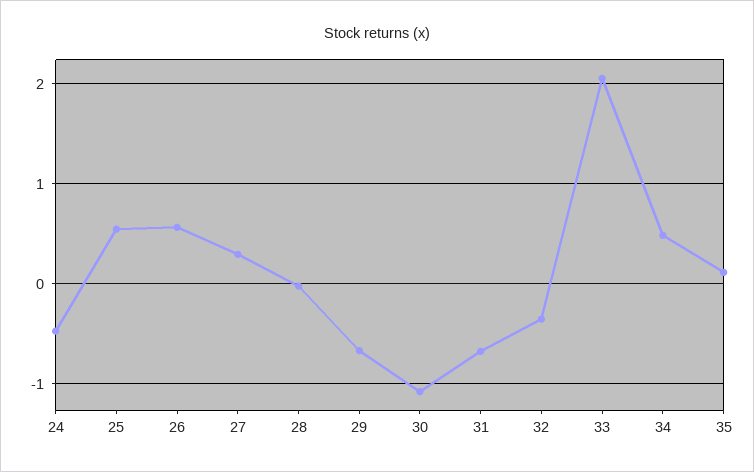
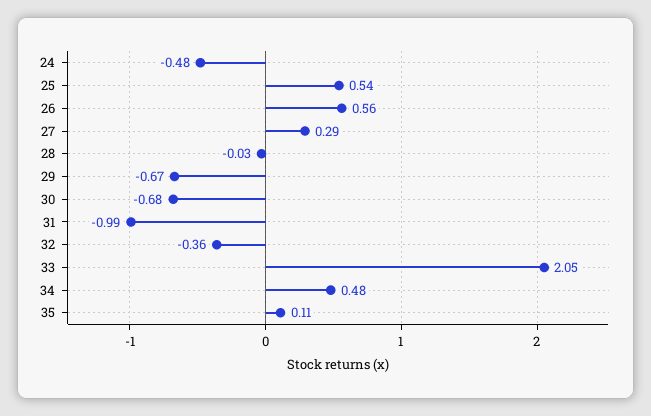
30: -1.1 -> -0.68
31: -0.7 -> -0.99

